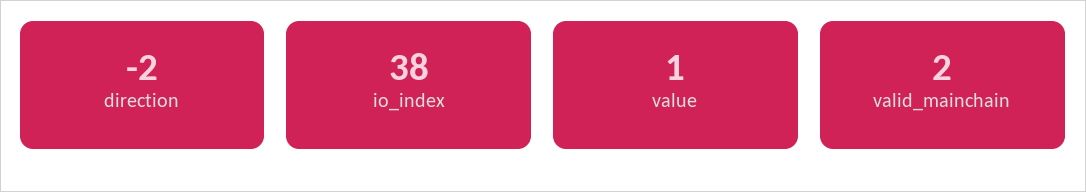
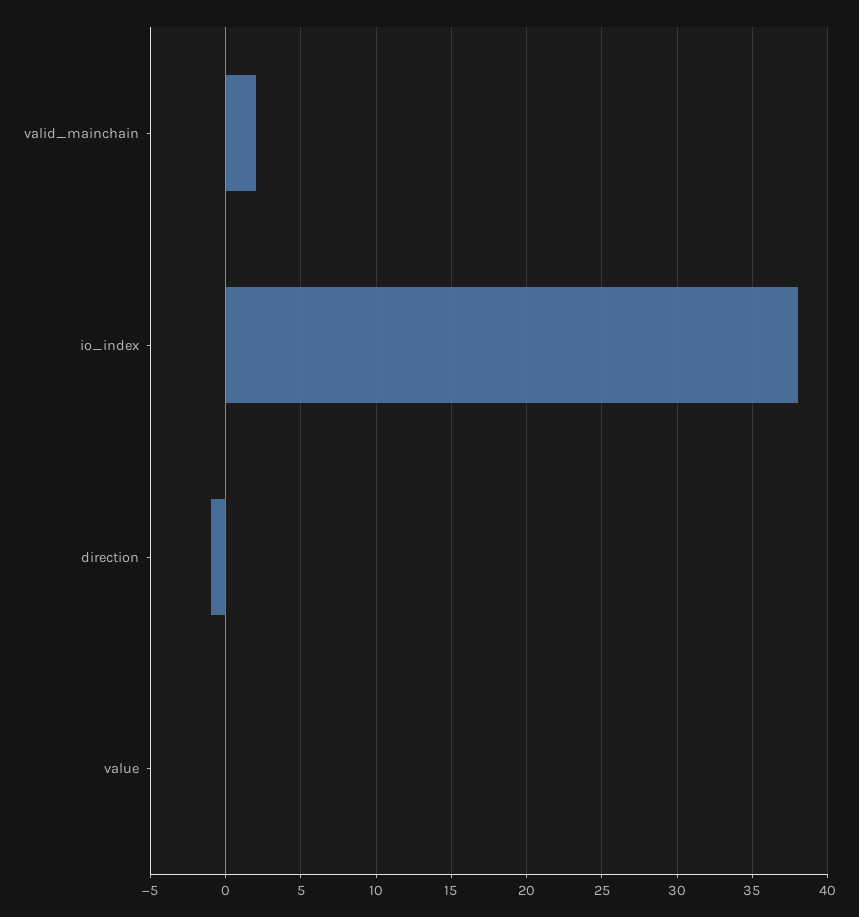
direction: -2 -> -1
value: 1 -> 0

